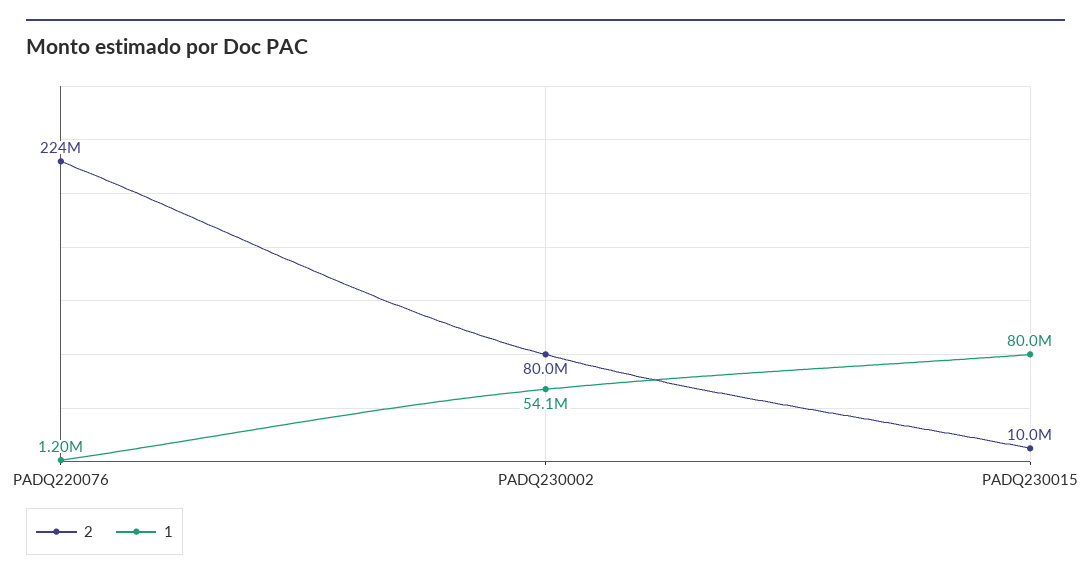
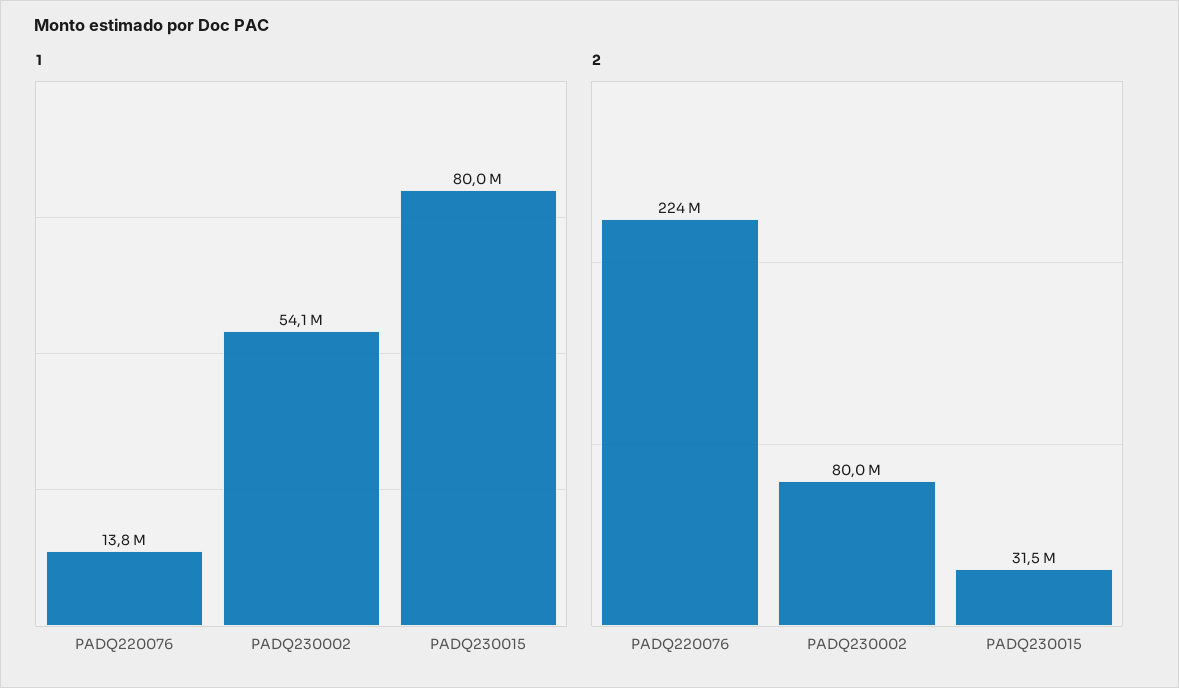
1, PADQ220076: 1200000 -> 13800000
2, PADQ230015: 10000000 -> 31500000

